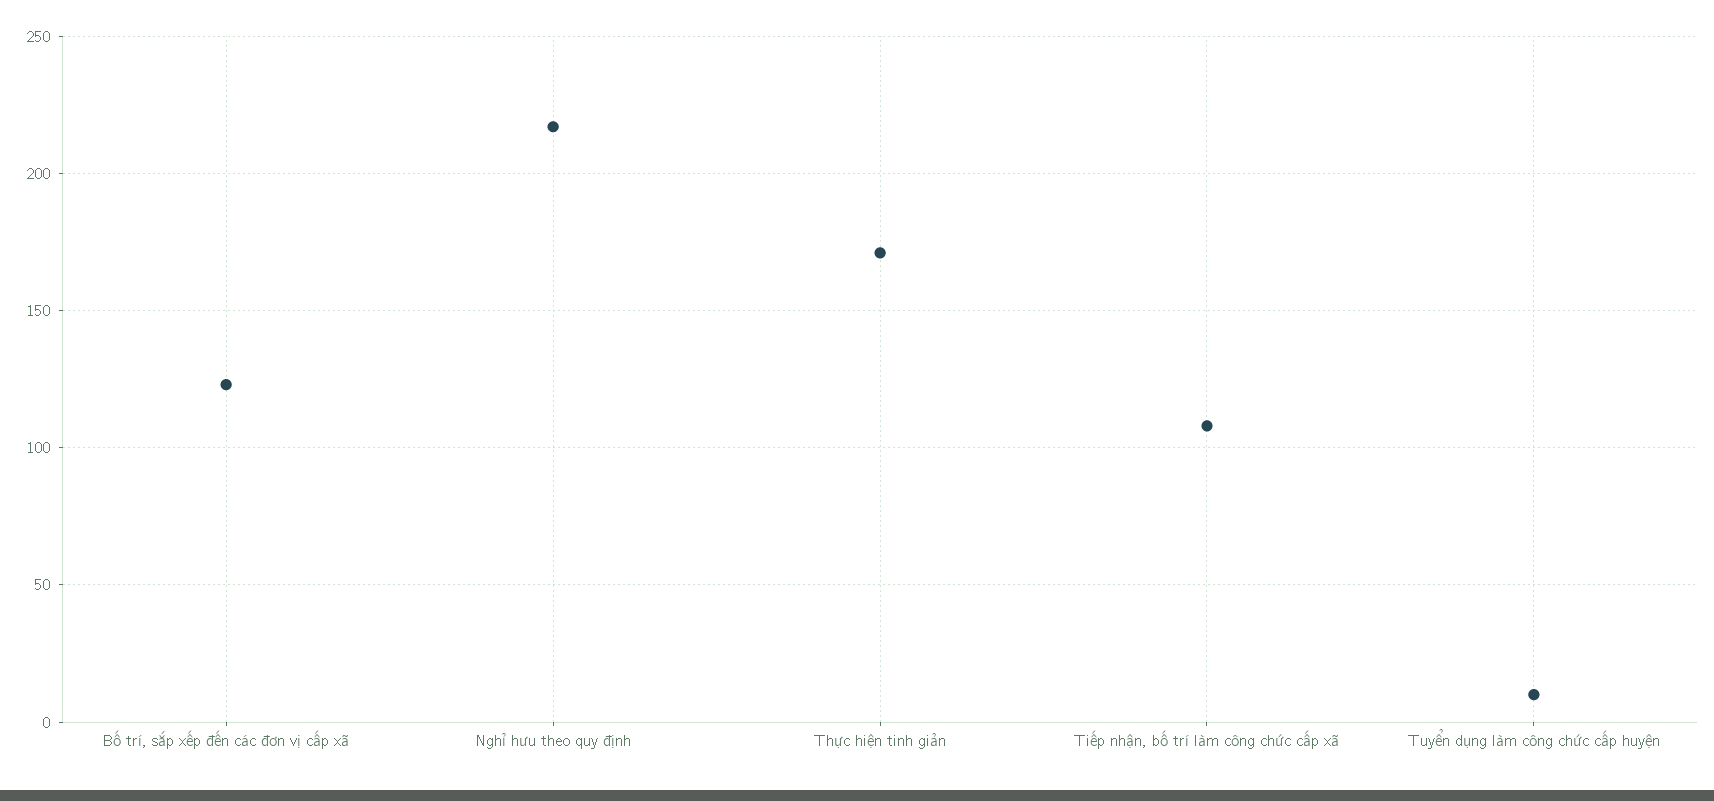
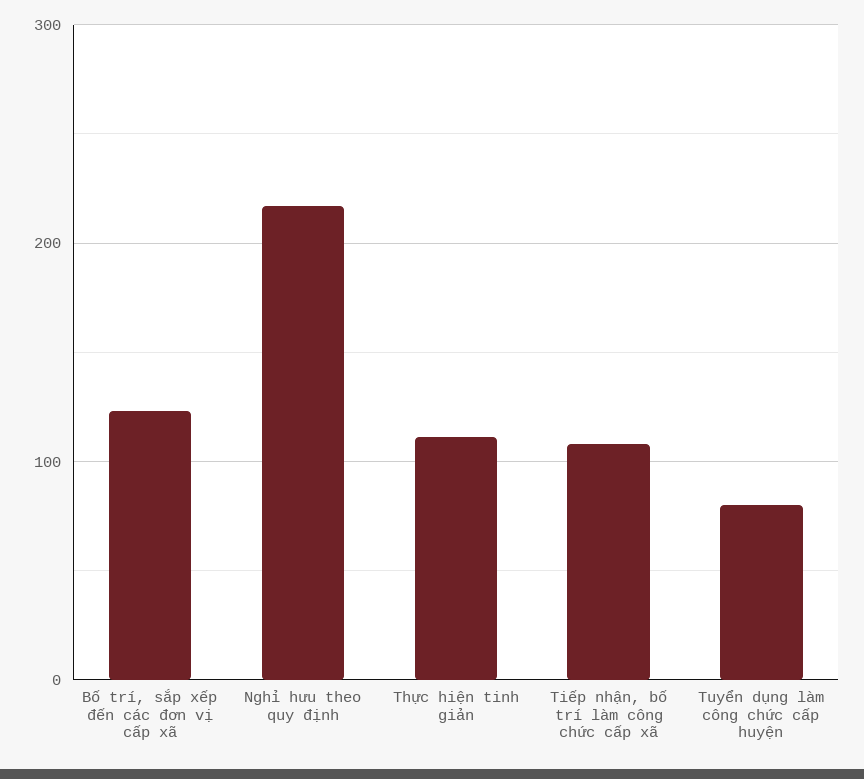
Thực hiện tinh giản: 170 -> 110
Tuyển dụng làm công chức cấp huyện: 10 -> 80

